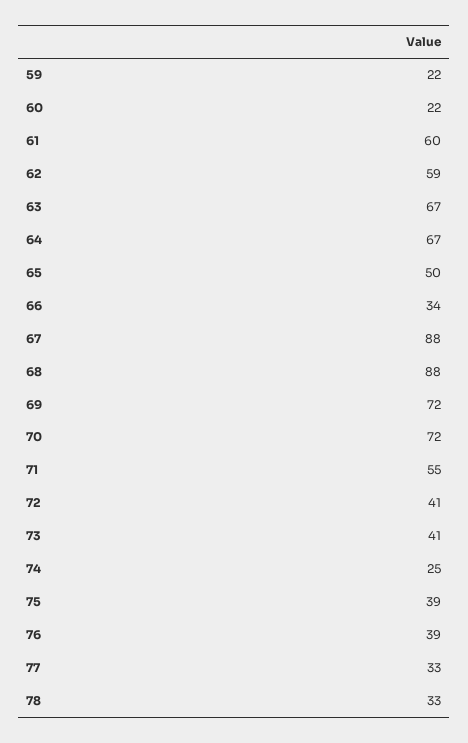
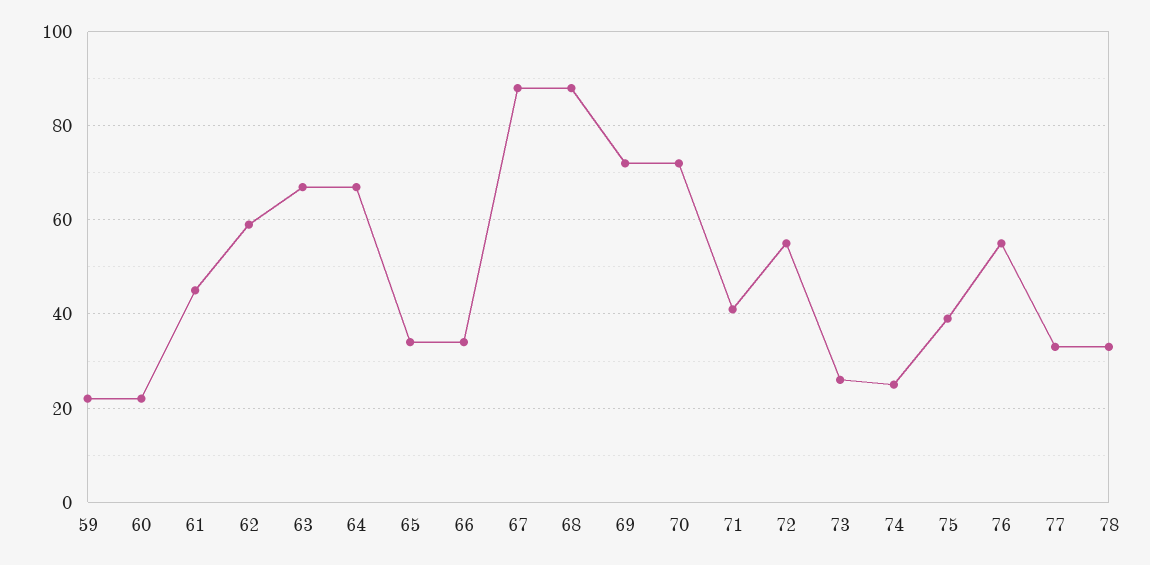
61: 60 -> 45
65: 50 -> 35
71: 55 -> 40
72: 41 -> 55
73: 41 -> 25
76: 39 -> 55

